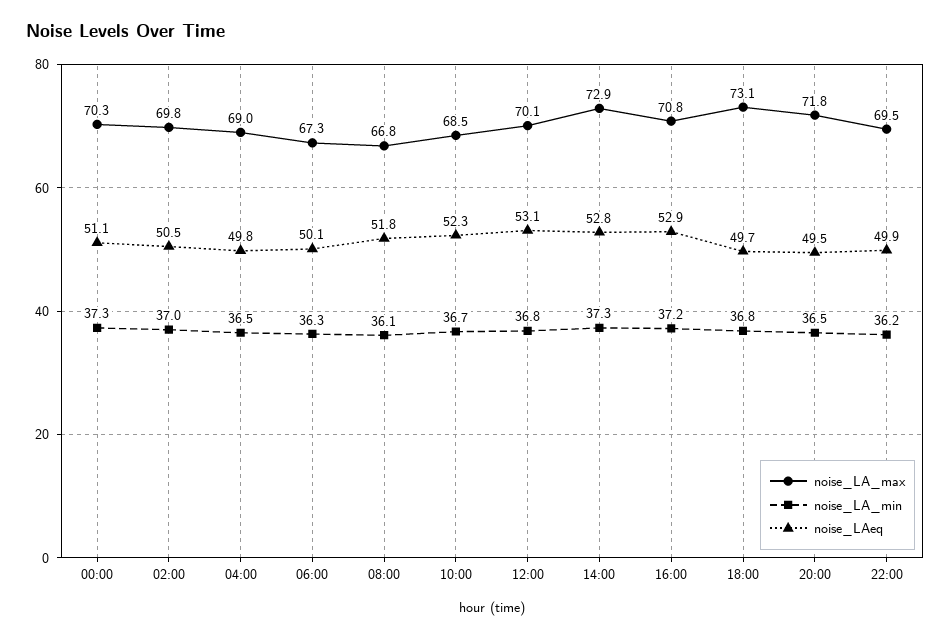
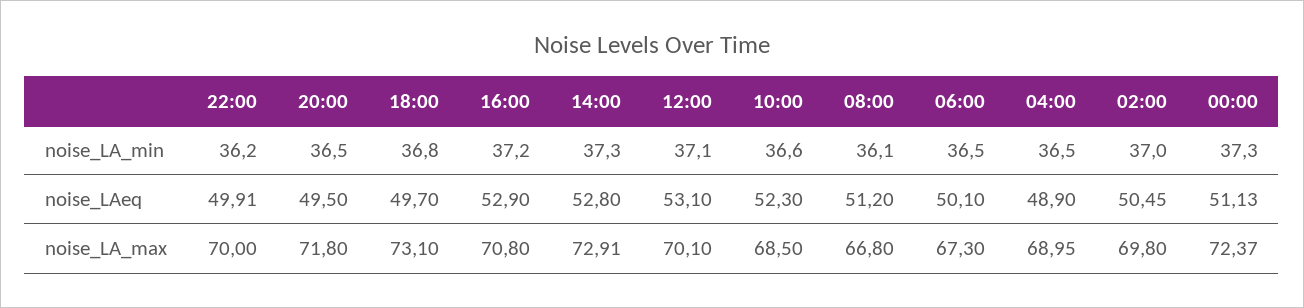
noise_LA_max, 00:00: 70.3 -> 72.37
noise_LAeq, 04:00: 49.8 -> 48.9
noise_LA_min, 06:00: 36.3 -> 36.5
noise_LAeq, 08:00: 51.8 -> 51.2
noise_LA_min, 10:00: 36.7 -> 36.6
noise_LA_min, 12:00: 36.8 -> 37.1
noise_LA_max, 22:00: 69.5 -> 70

